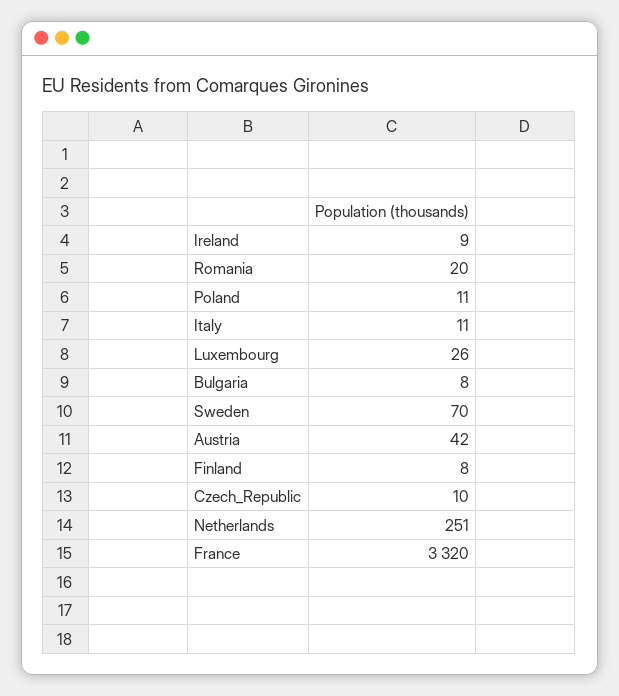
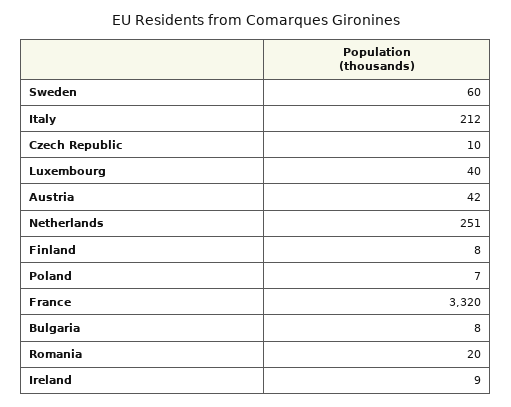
Poland: 11 -> 7
Italy: 11 -> 212
Luxembourg: 26 -> 40
Sweden: 70 -> 60

